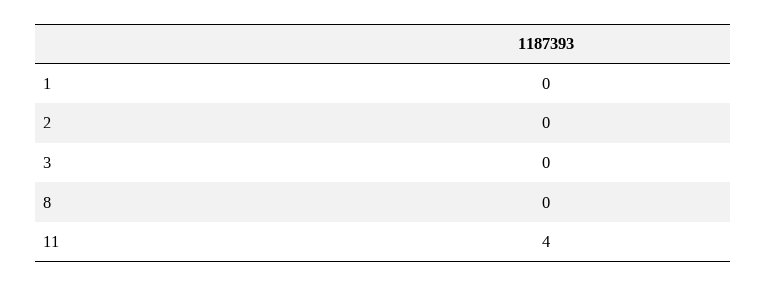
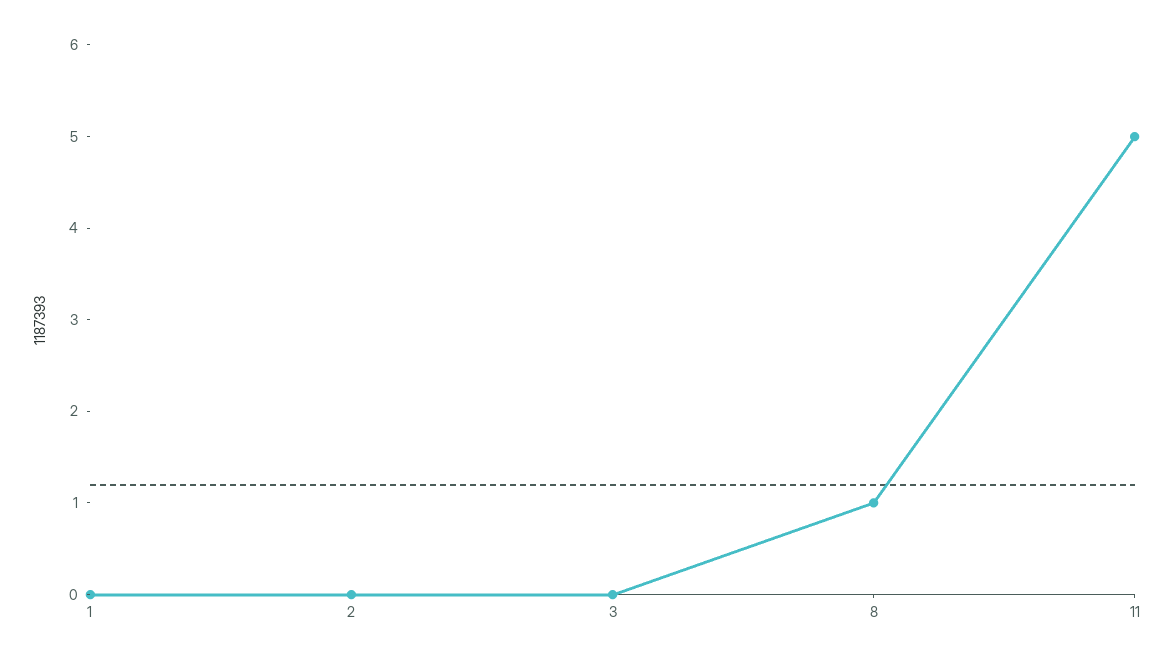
8: 0 -> 1
11: 4 -> 5

